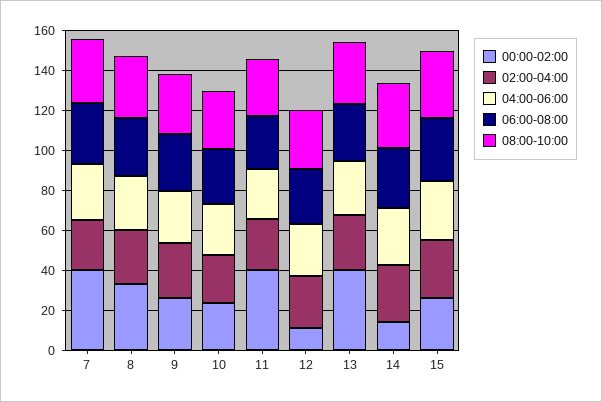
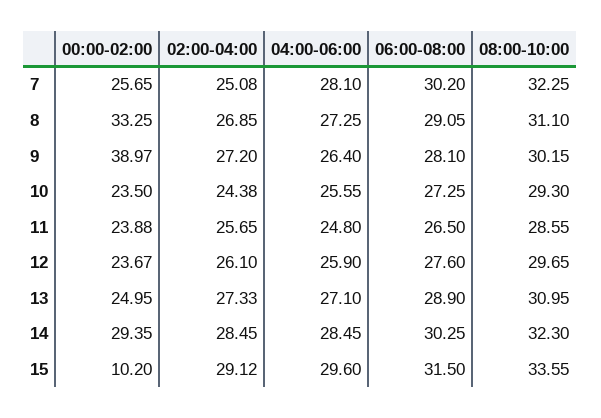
00:00-02:00, 7: 40 -> 25.65
00:00-02:00, 9: 25 -> 38.97
00:00-02:00, 11: 40 -> 23.88
00:00-02:00, 12: 10 -> 23.67
00:00-02:00, 13: 40 -> 24.95
00:00-02:00, 14: 15 -> 29.35
00:00-02:00, 15: 25 -> 10.2

